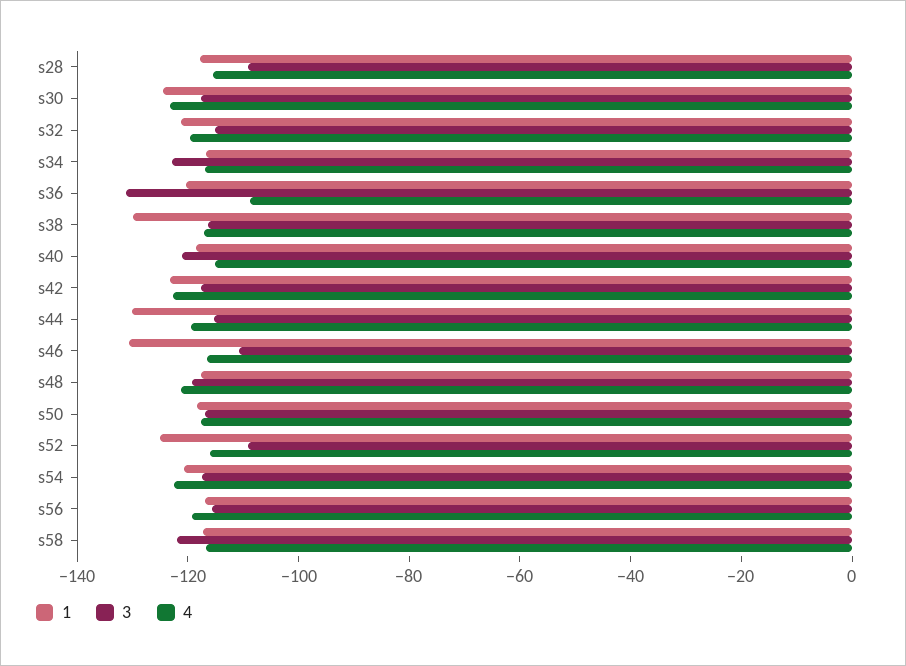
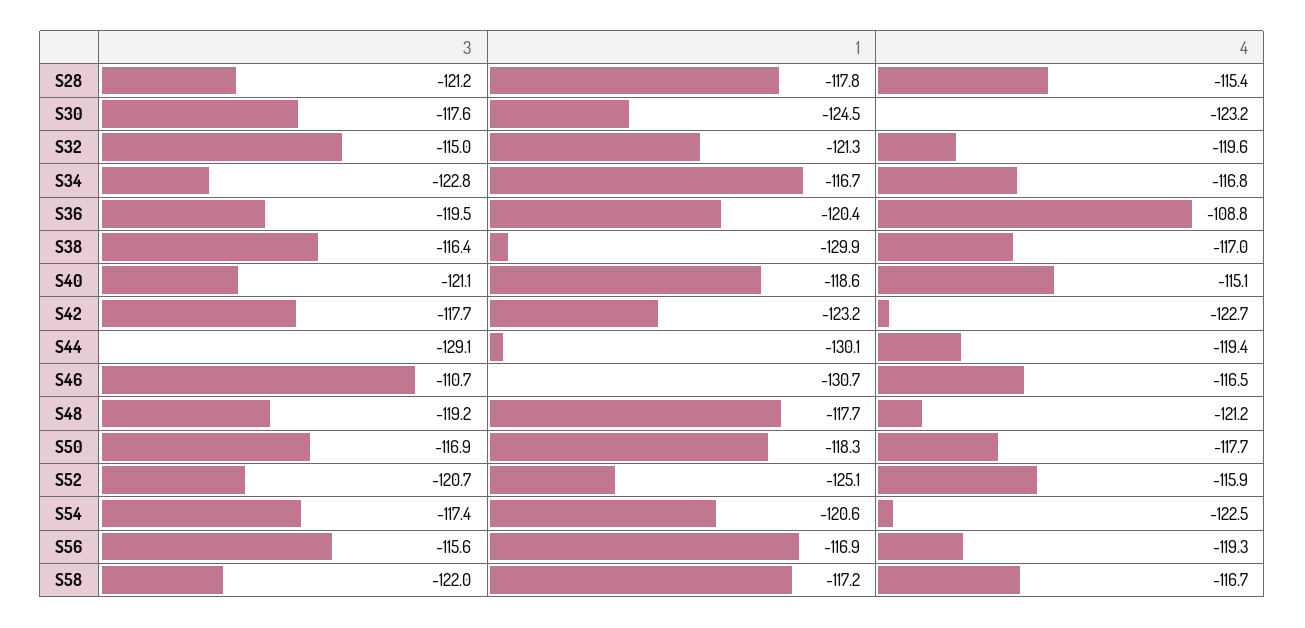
3, s28: -110 -> -121.2
3, s36: -130 -> -119.5
3, s44: -115 -> -129.1
3, s52: -110 -> -120.7

